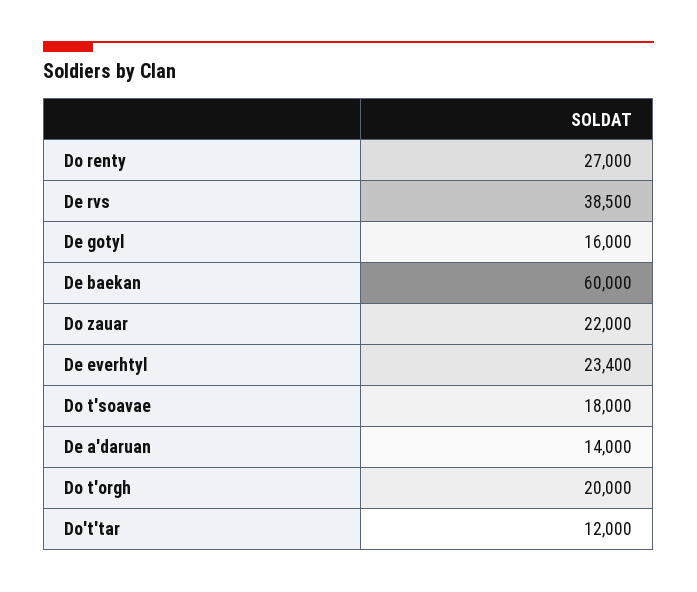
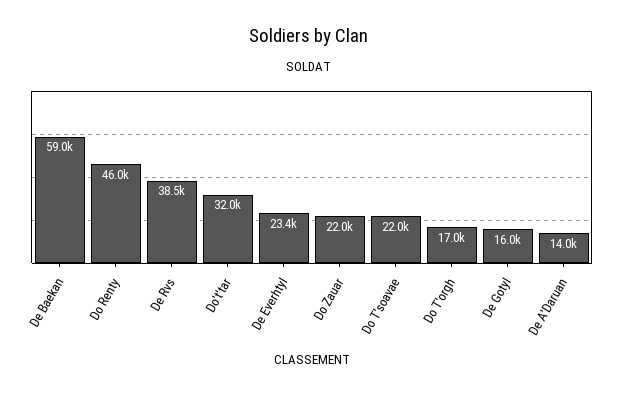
Do renty: 27000 -> 46000
De baekan: 60000 -> 59000
Do t'soavae: 18000 -> 22000
Do t'orgh: 20000 -> 17000
Do't'tar: 12000 -> 32000

